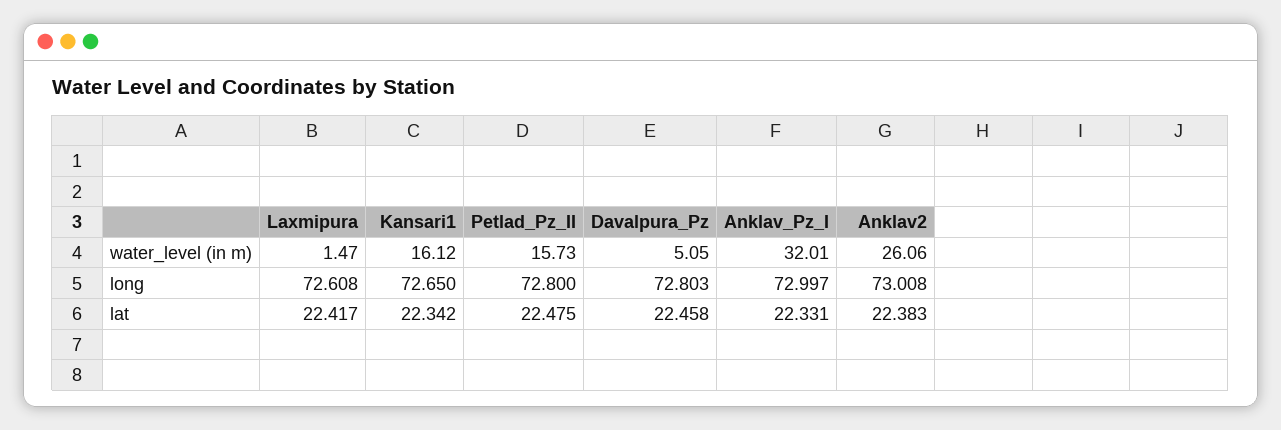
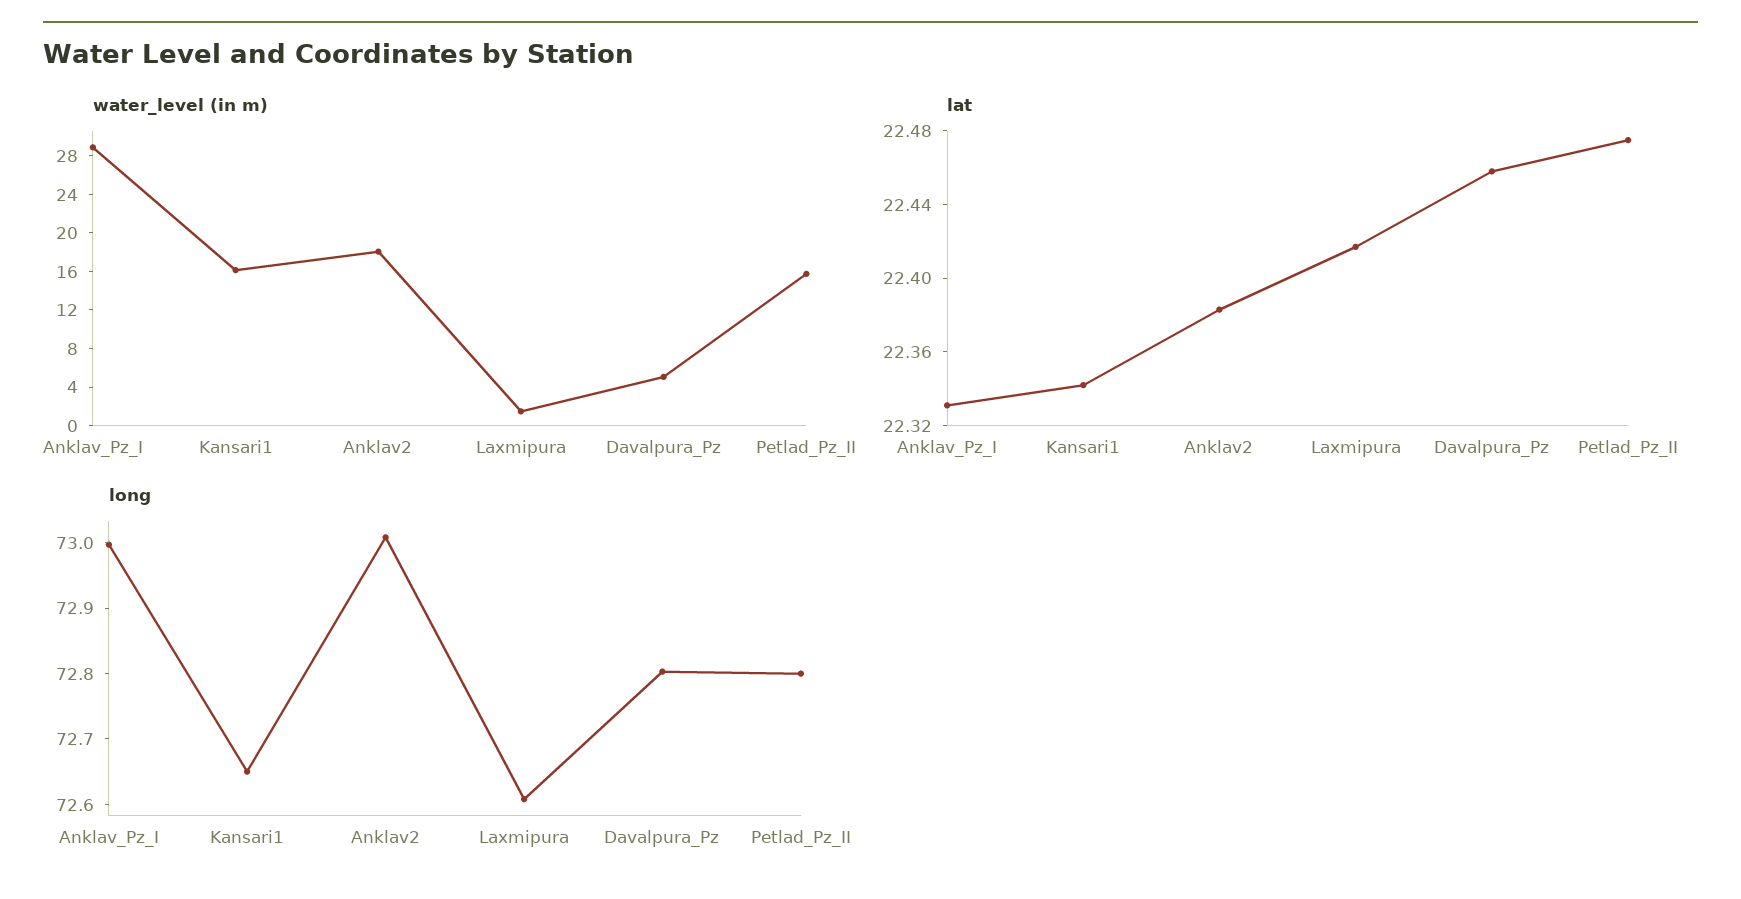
water_level (in m), Anklav_Pz_I: 32.01 -> 29
water_level (in m), Anklav2: 26.06 -> 18

